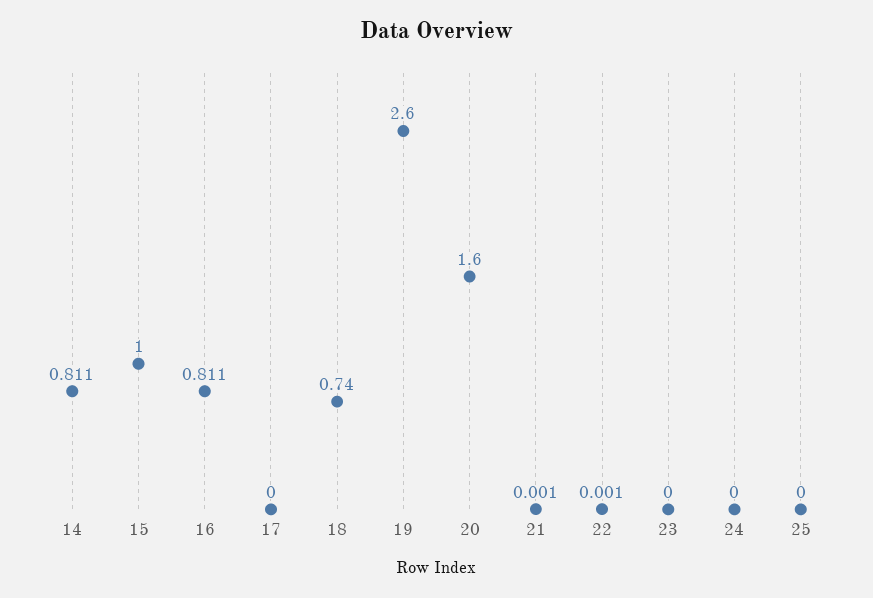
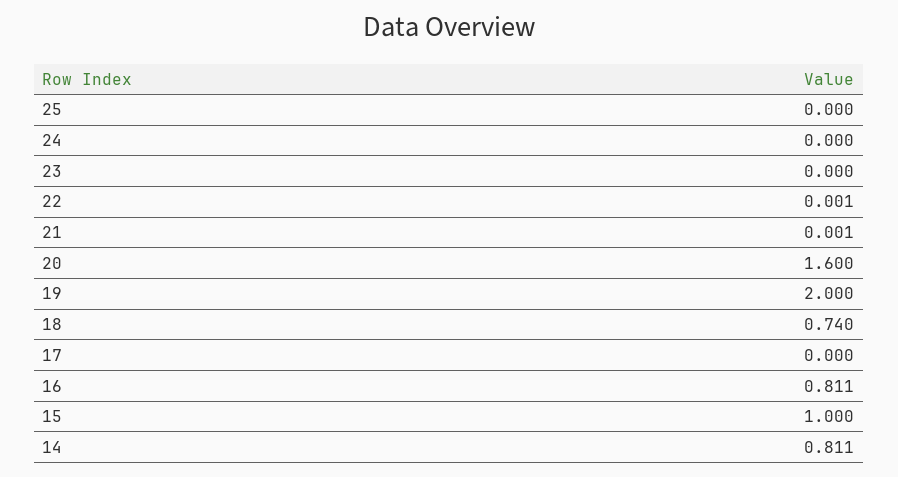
19: 2.6 -> 2

